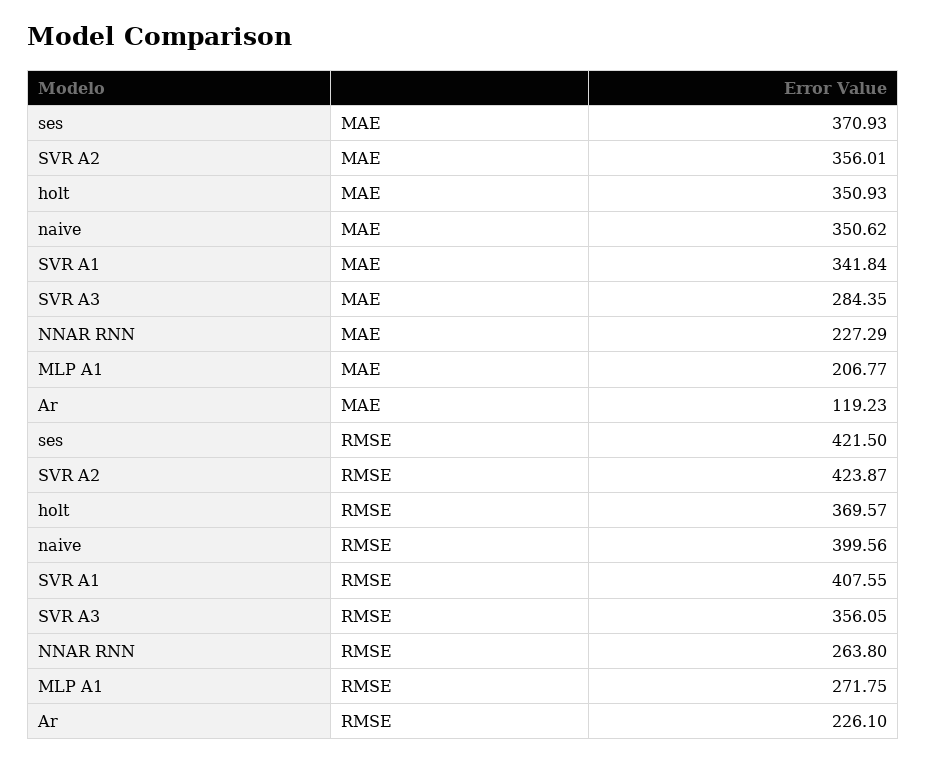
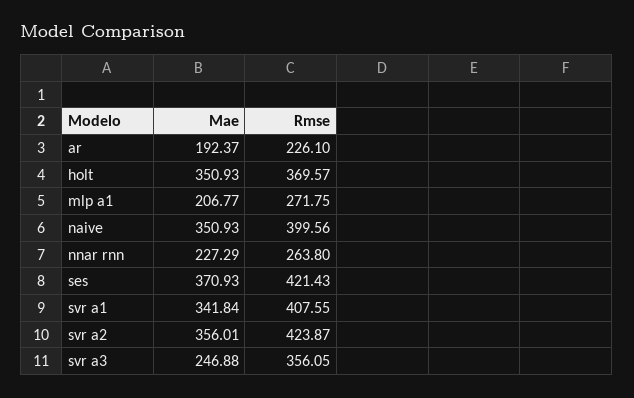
naive, MAE: 350.62 -> 350.93
SVR A3, MAE: 284.35 -> 246.88
Ar, MAE: 119.23 -> 192.37
ses, RMSE: 421.5 -> 421.43

